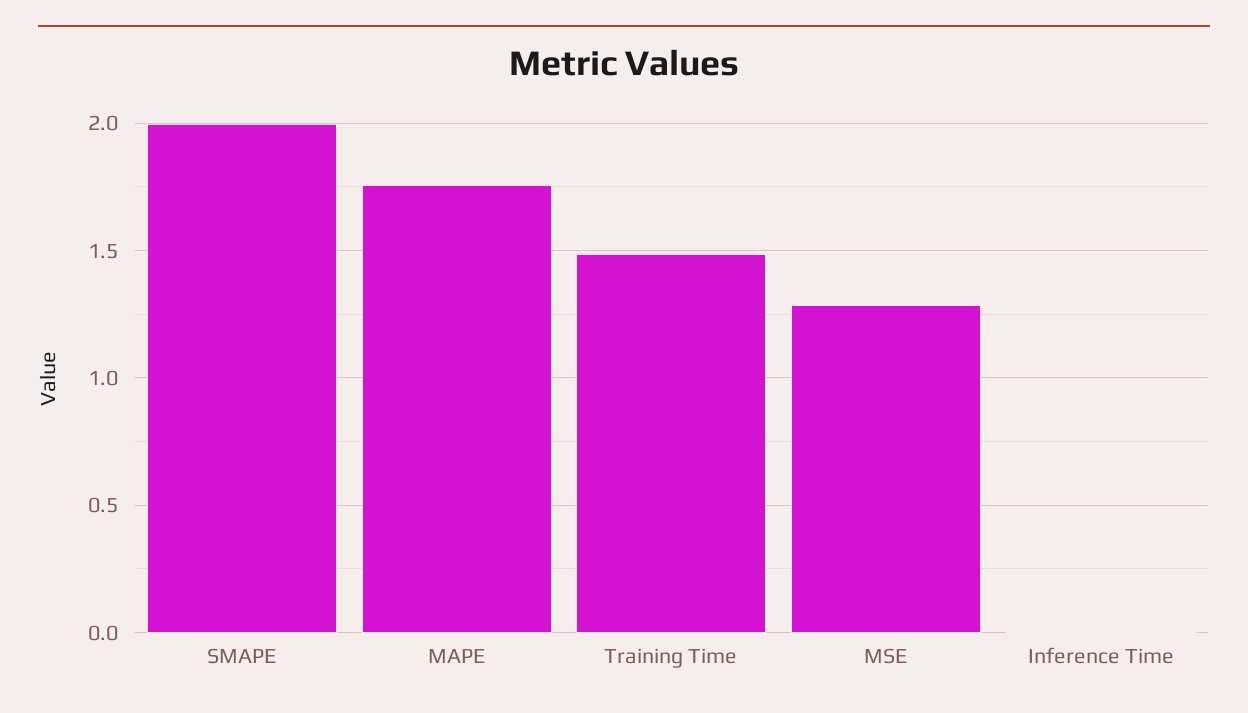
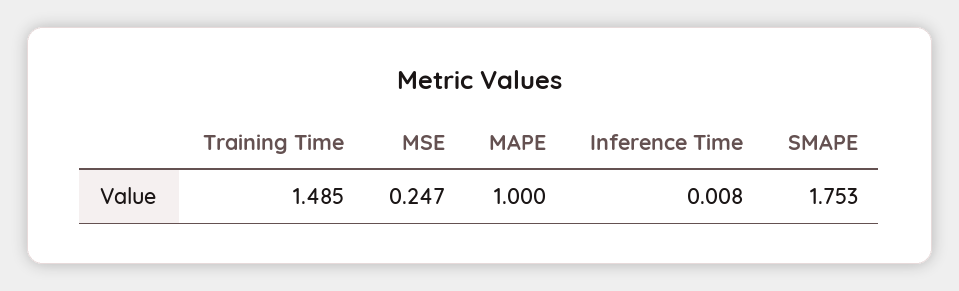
SMAPE: 2 -> 1.753
MAPE: 1.75 -> 1
MSE: 1.3 -> 0.247

